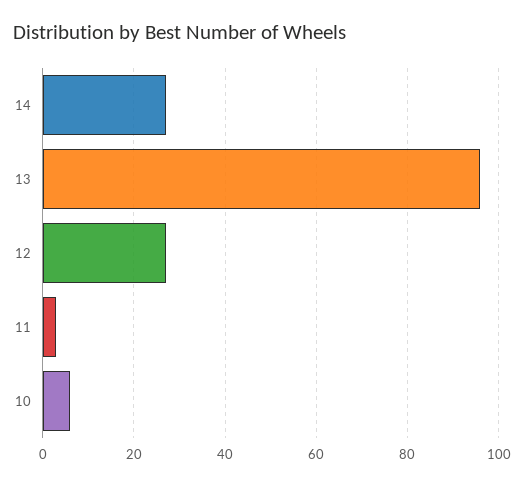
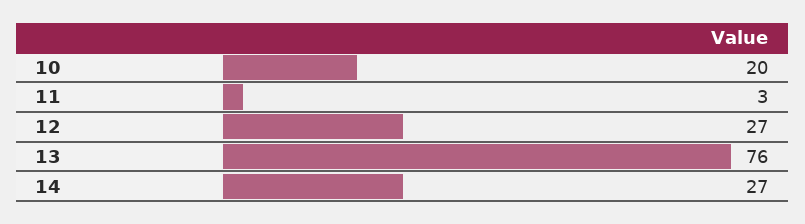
13: 95 -> 76
10: 5 -> 20

